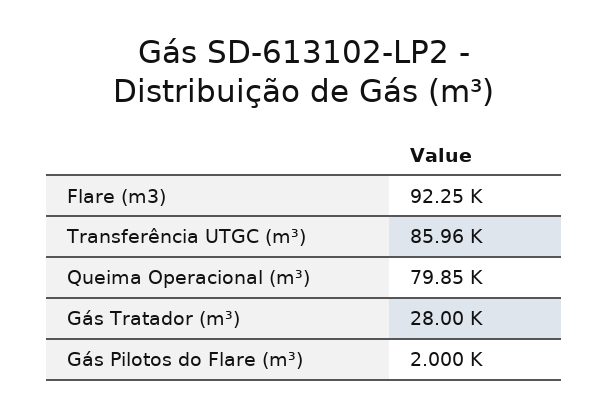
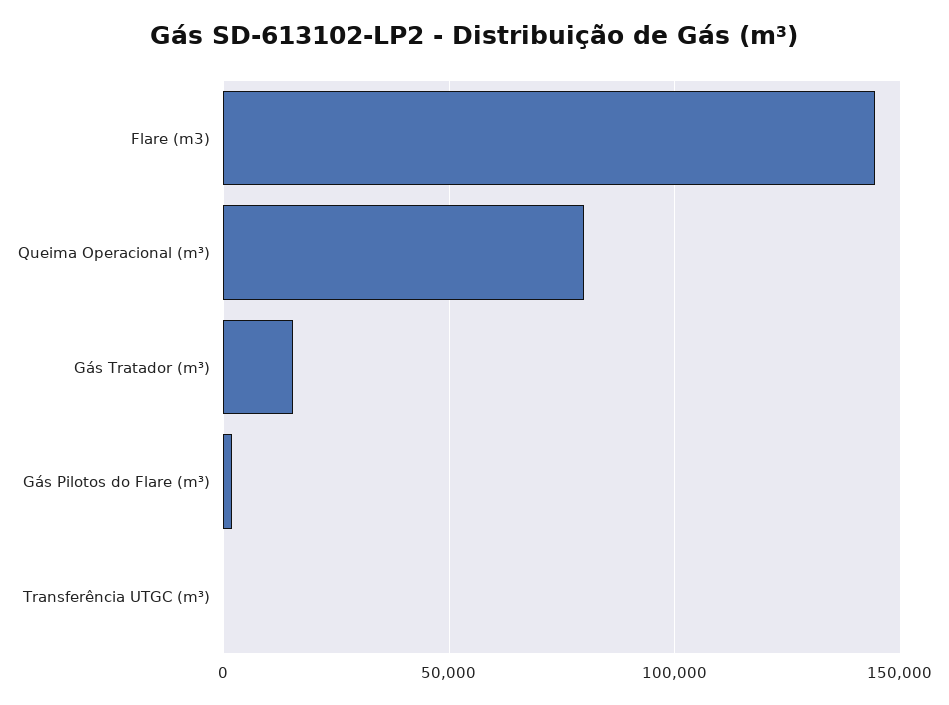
Flare (m3): 92250 -> 145000
Transferência UTGC (m³): 85960 -> 0
Gás Tratador (m³): 28000 -> 15000

